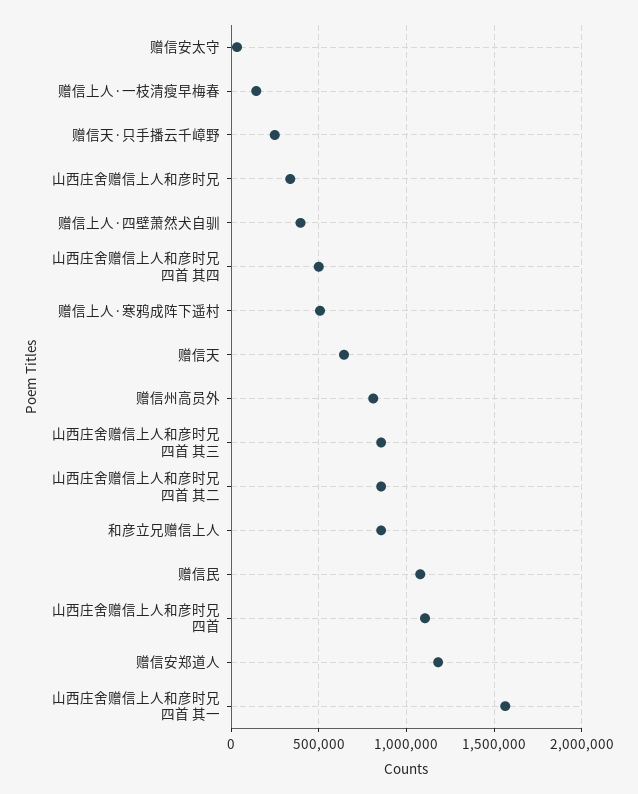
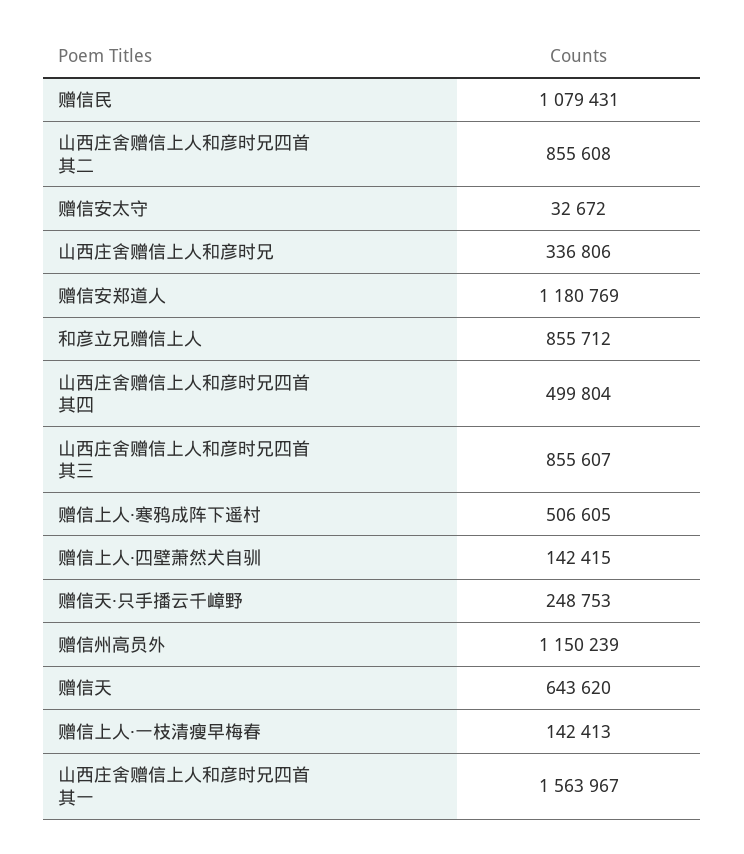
赠信上人·四壁萧然犬自驯: 400000 -> 142415
赠信州高员外: 800000 -> 1150239
山西庄舍赠信上人和彦时兄四首: 1100000 -> none

